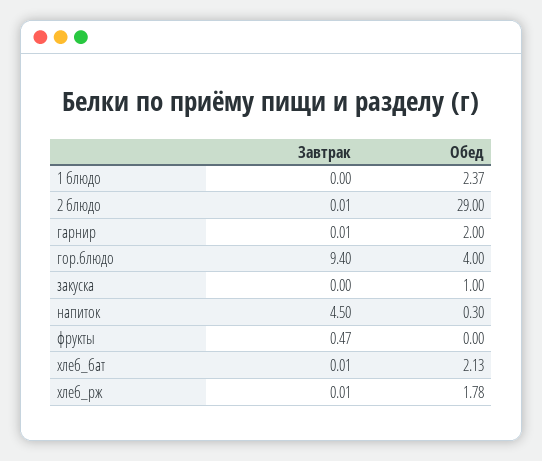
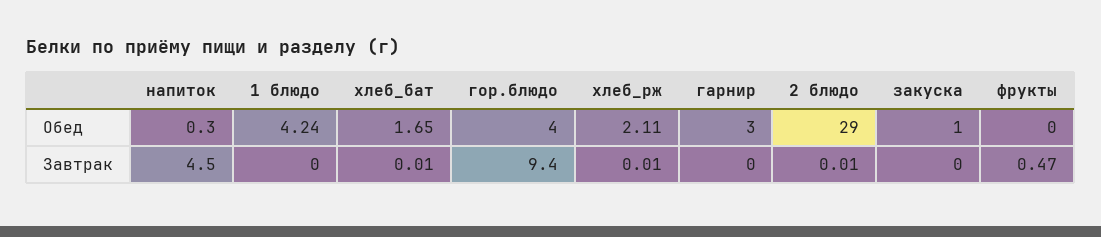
Обед, 1 блюдо: 2.37 -> 4.24
Завтрак, гарнир: 0.01 -> 0
Обед, гарнир: 2 -> 3
Обед, хлеб_бат: 2.13 -> 1.65
Обед, хлеб_рж: 1.78 -> 2.11

